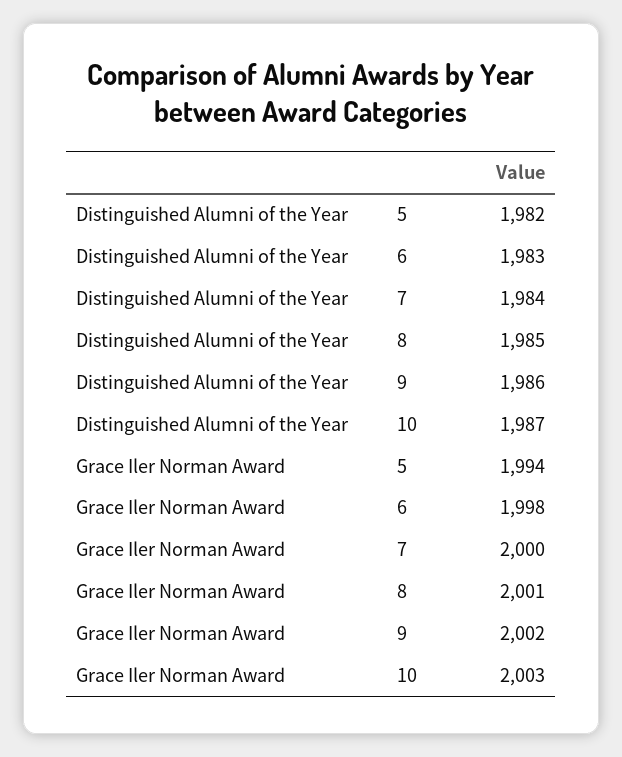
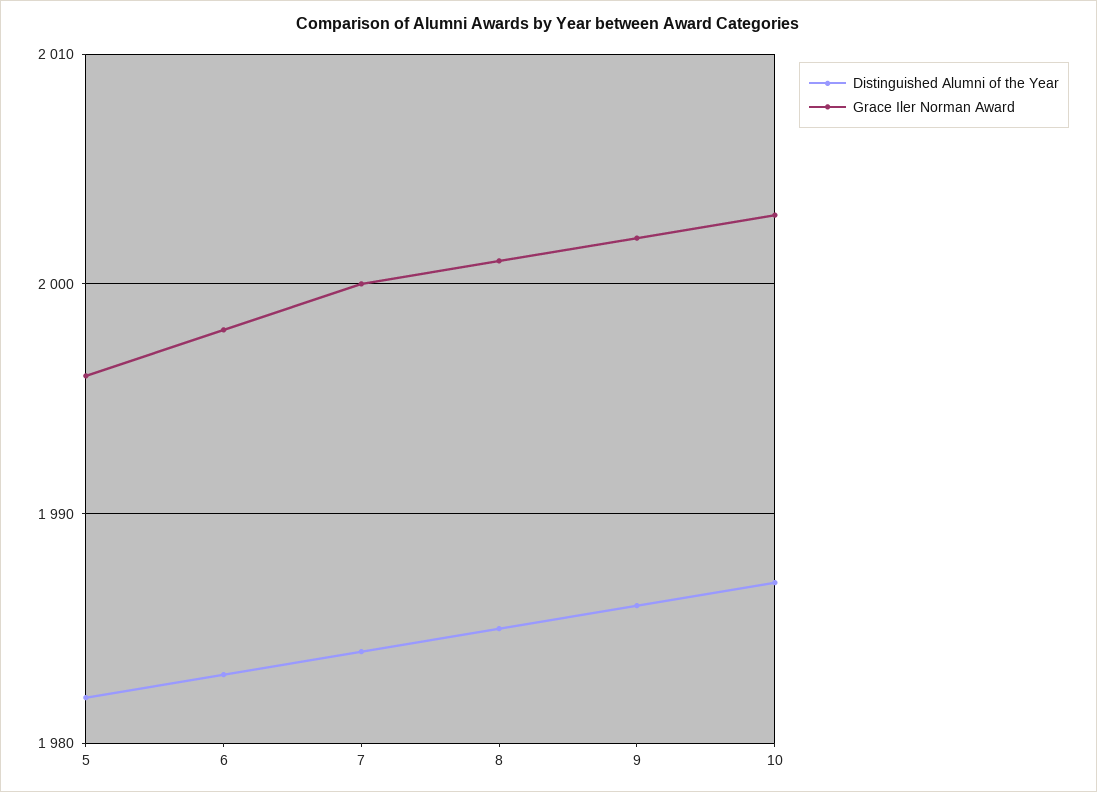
Grace Iler Norman Award, 5: 1994 -> 1996

